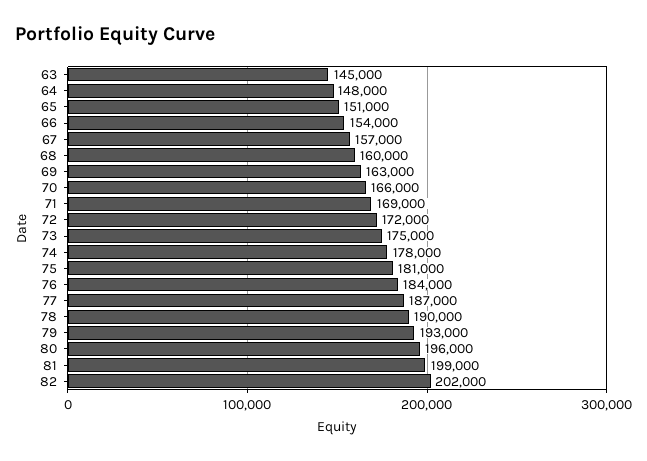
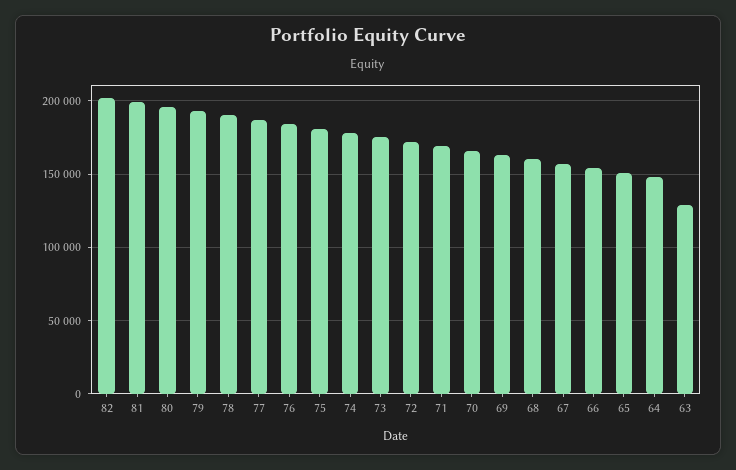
63: 145000 -> 130000

